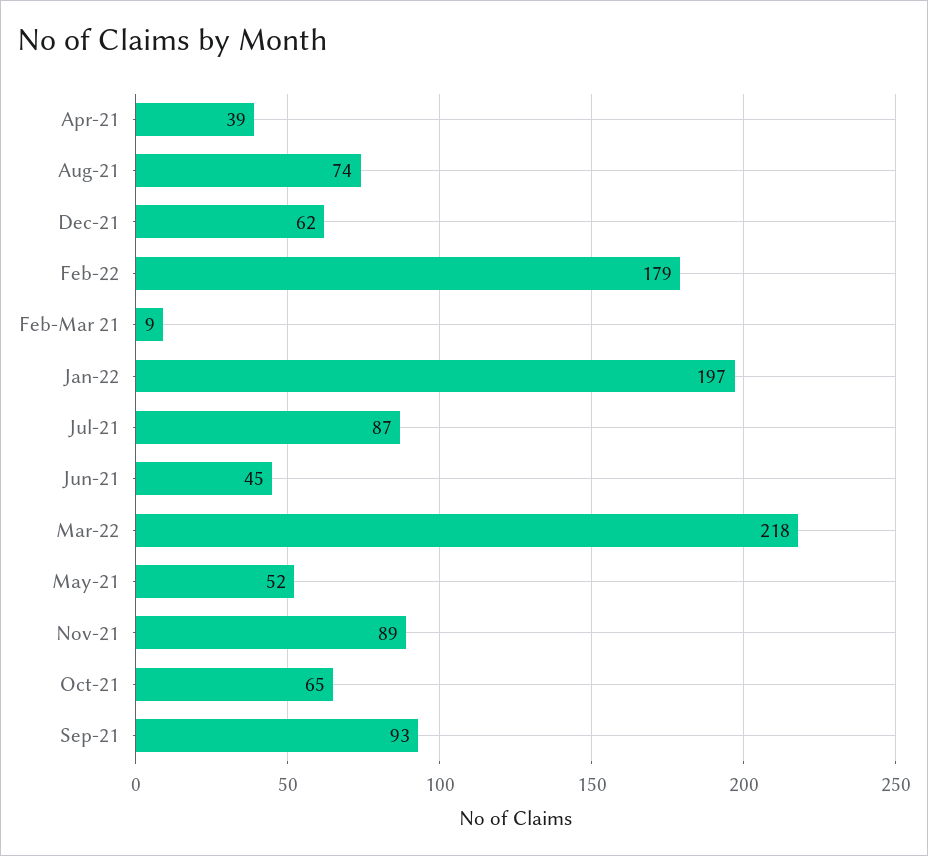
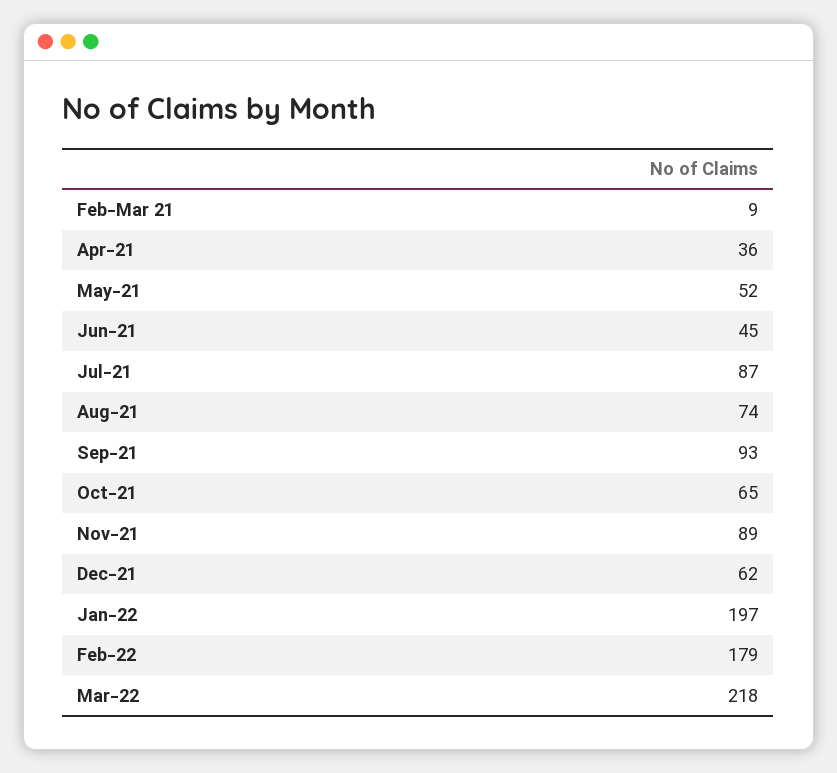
Apr-21: 39 -> 36

